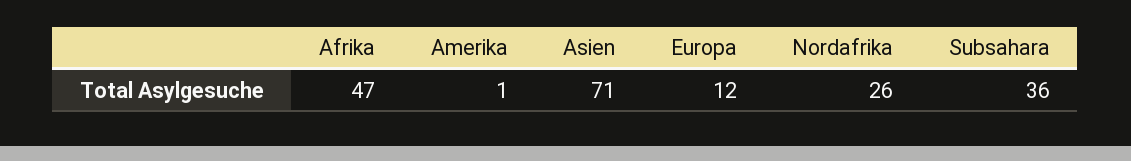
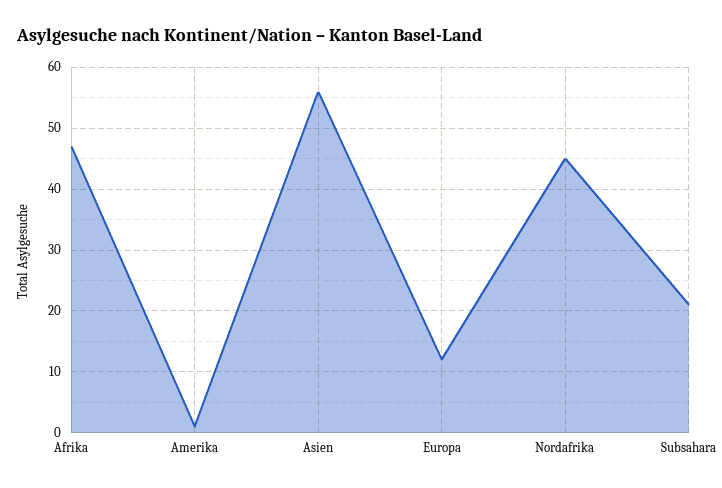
Asien: 71 -> 56
Nordafrika: 26 -> 45
Subsahara: 36 -> 21

